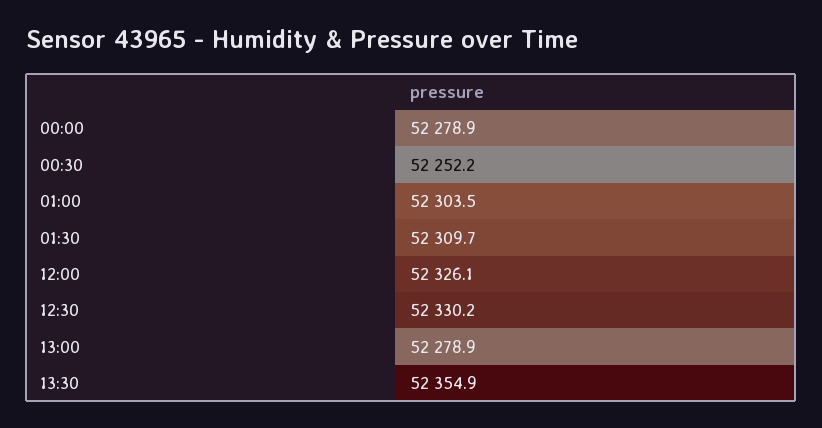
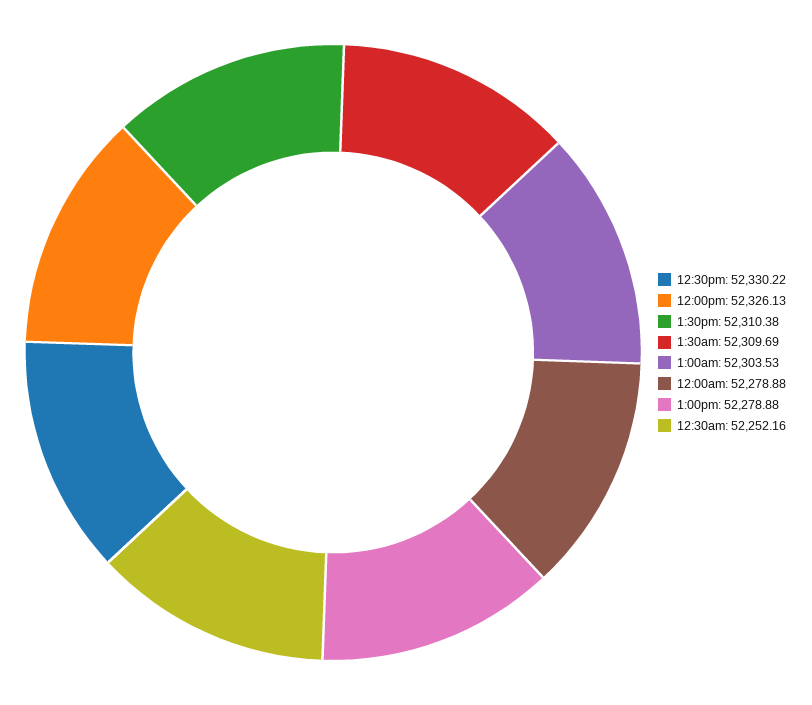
13:30: 52354.9 -> 52310.38

